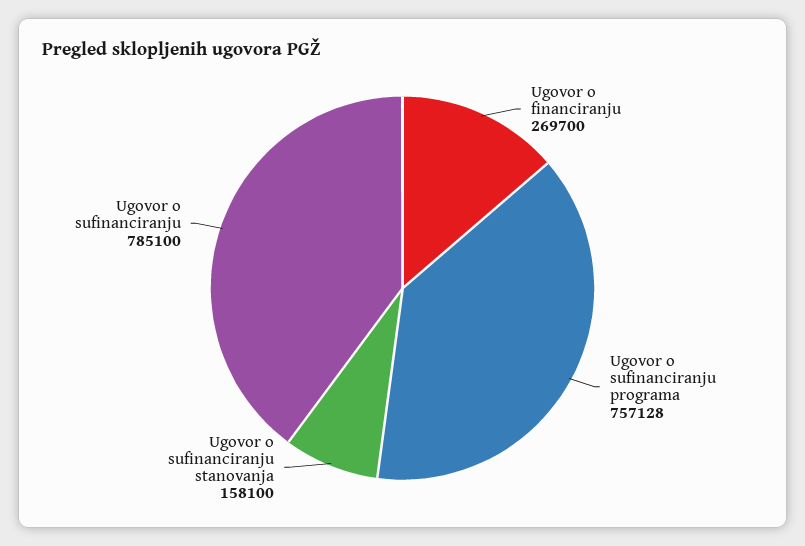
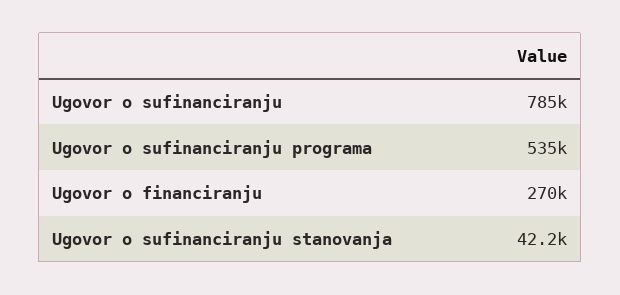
Ugovor o sufinanciranju programa: 757128 -> 535000
Ugovor o sufinanciranju stanovanja: 158100 -> 42200

